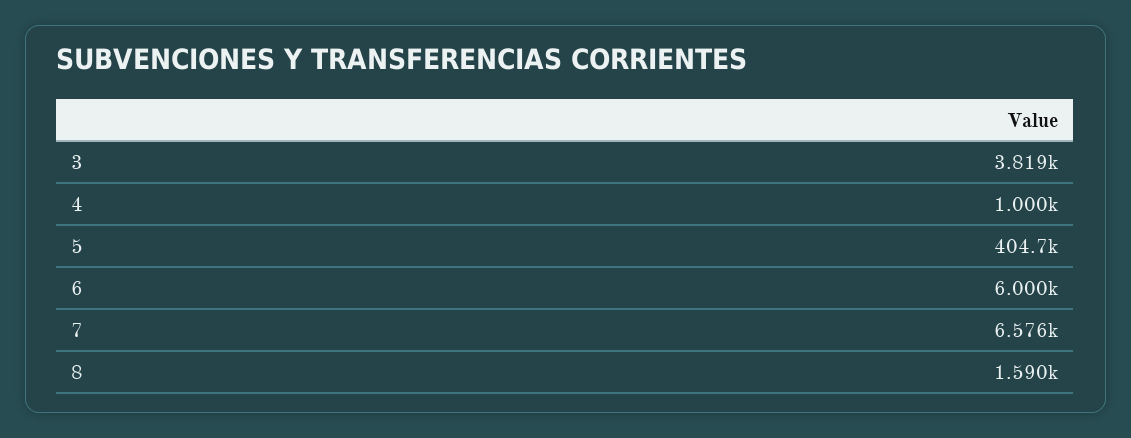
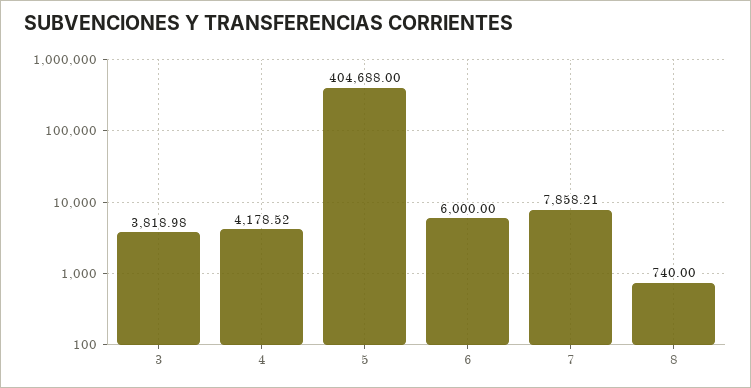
4: 1000 -> 4178.52
7: 6576 -> 7858.21
8: 1590 -> 740

